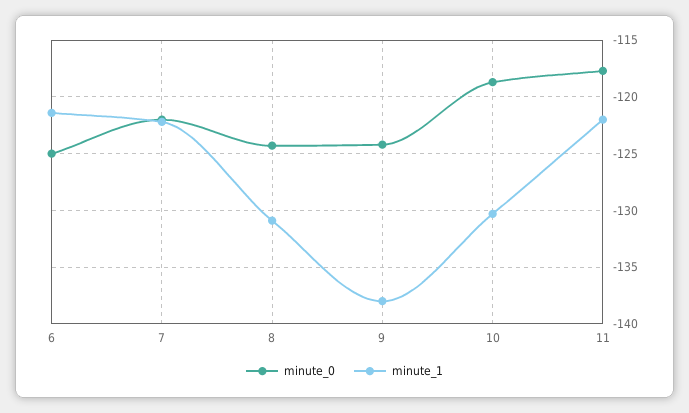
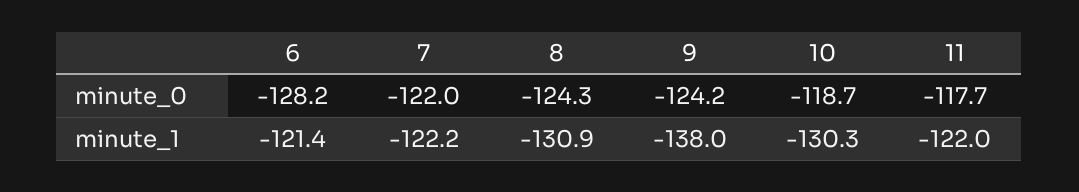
minute_0, 6: -125 -> -128.2

